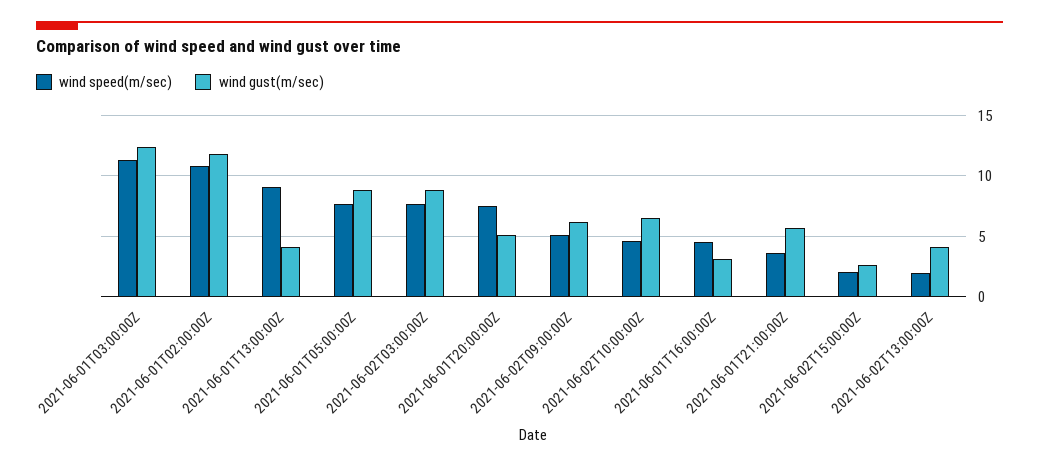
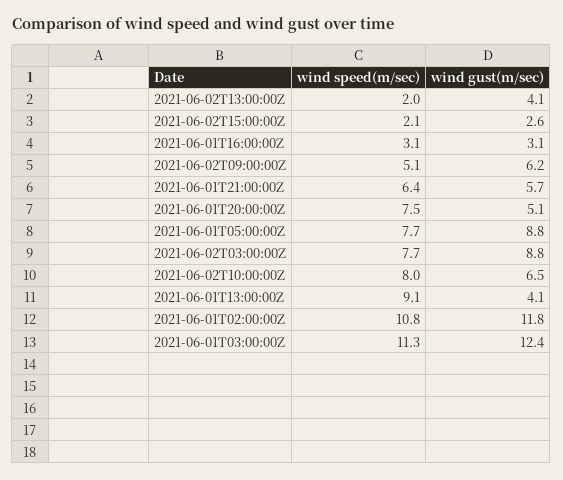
wind speed(m/sec), 2021-06-02T10:00:00Z: 4.5 -> 8
wind speed(m/sec), 2021-06-01T16:00:00Z: 4.5 -> 3.1
wind speed(m/sec), 2021-06-01T21:00:00Z: 3.5 -> 6.4

